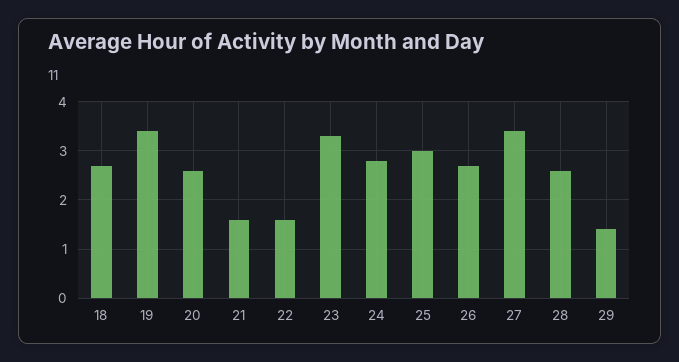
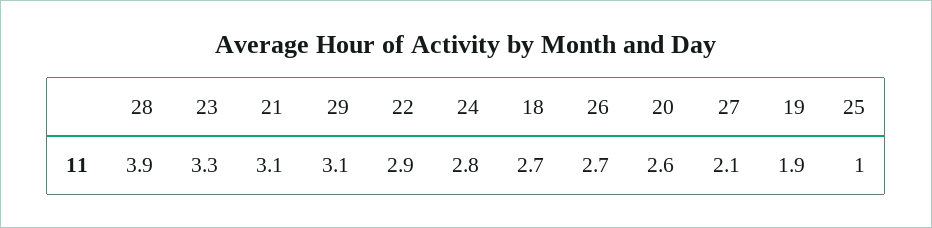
19: 3.5 -> 1.9
21: 1.5 -> 3.1
22: 1.5 -> 2.9
25: 3 -> 1
27: 3.5 -> 2.1
28: 2.5 -> 3.9
29: 1.5 -> 3.1

